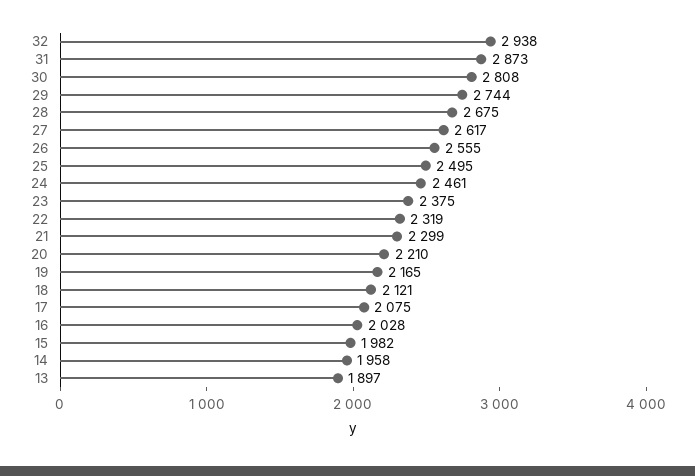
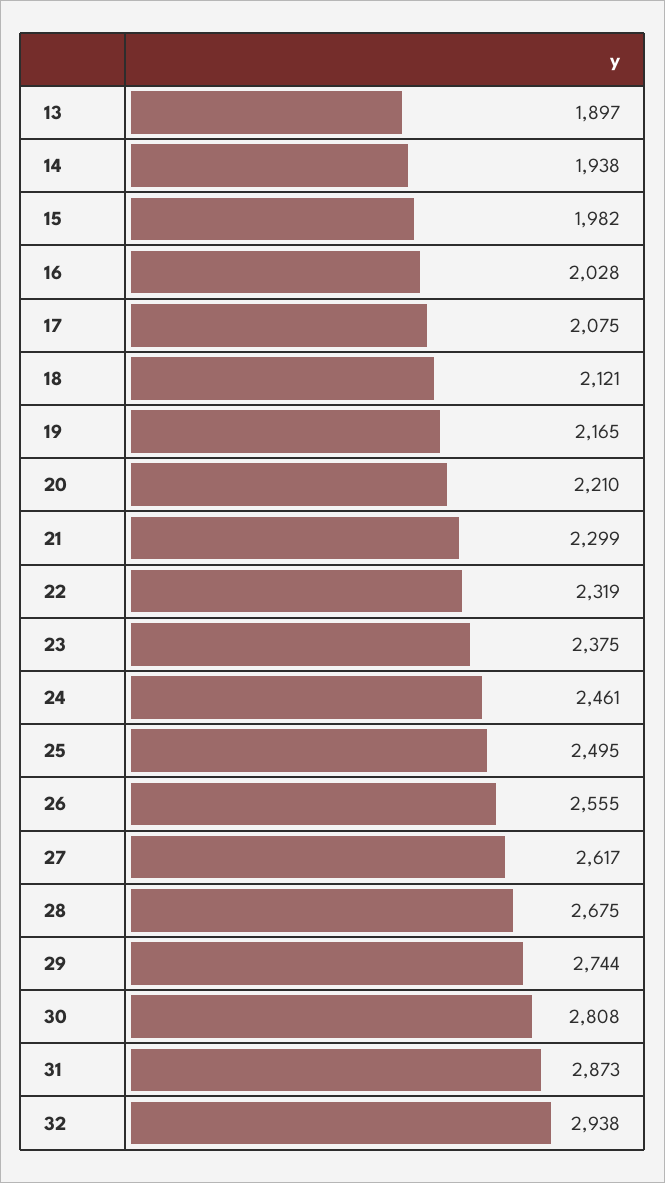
14: 1958 -> 1938

